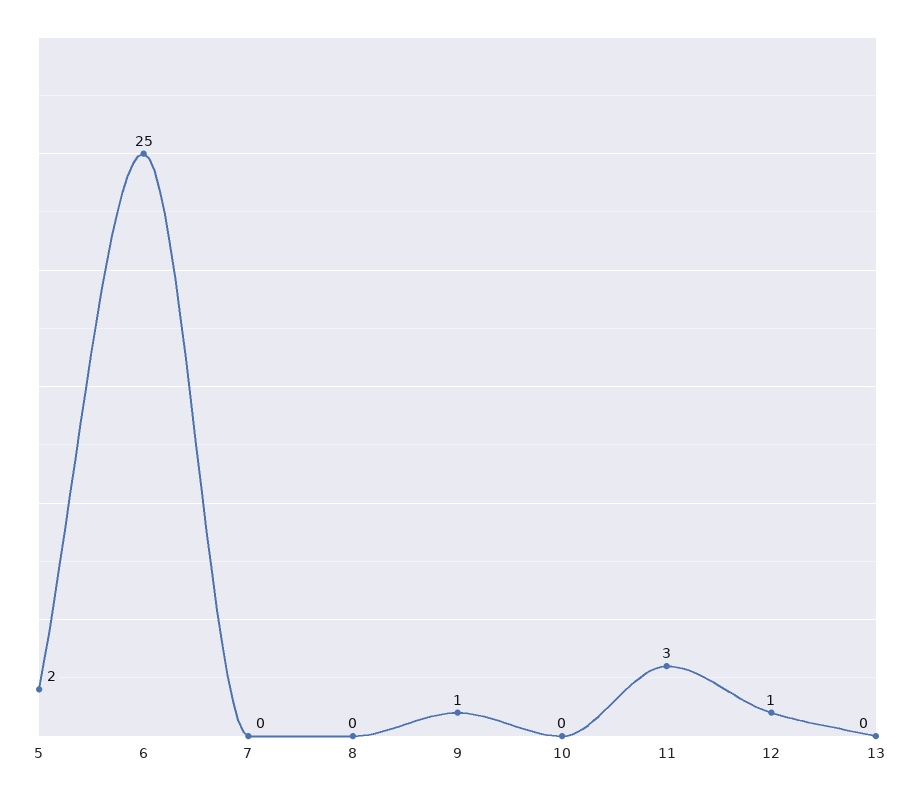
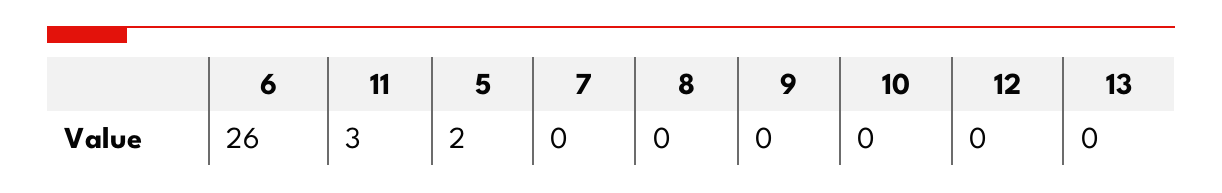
6: 25 -> 26
9: 1 -> 0
12: 1 -> 0

